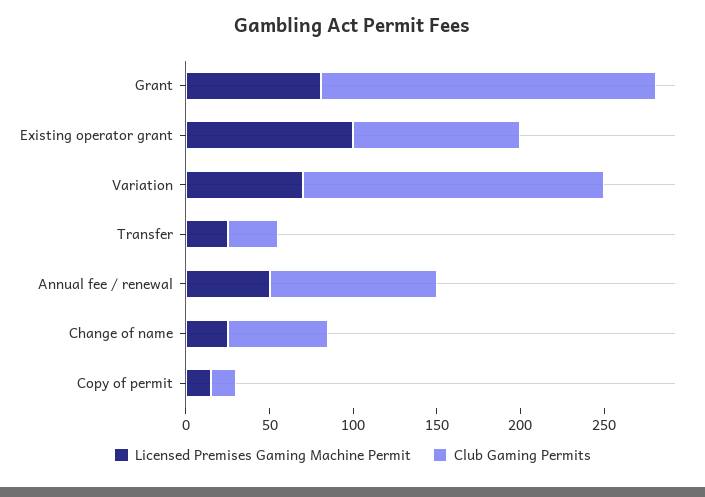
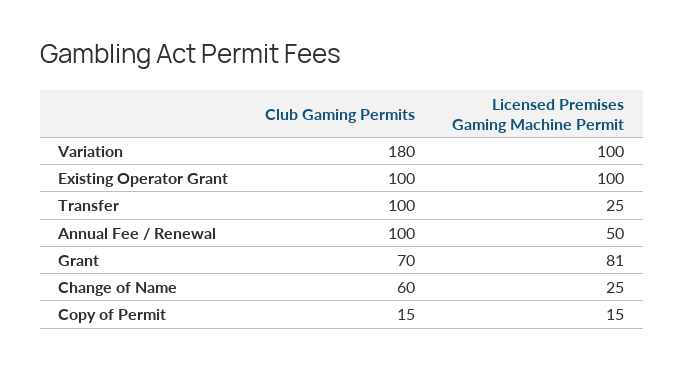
Club Gaming Permits, Grant: 200 -> 70
Licensed Premises Gaming Machine Permit, Variation: 70 -> 100
Club Gaming Permits, Transfer: 30 -> 100

